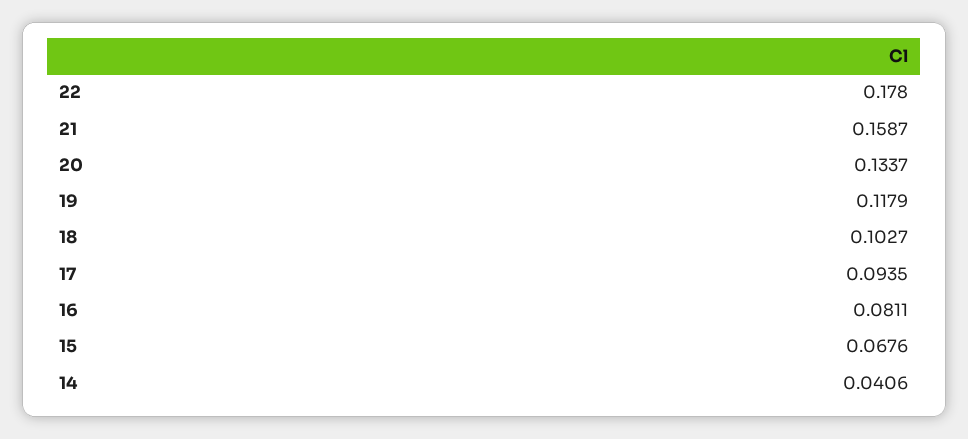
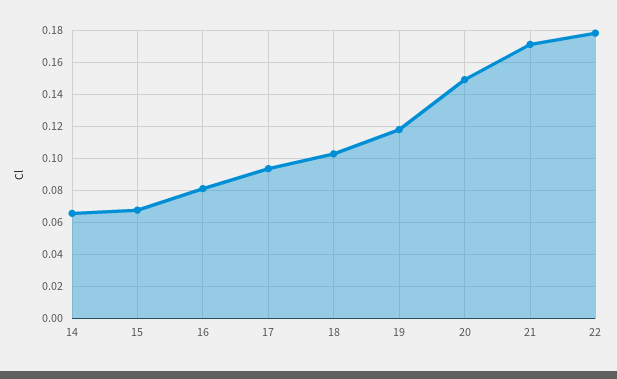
21: 0.1587 -> 0.17
20: 0.1337 -> 0.15
14: 0.0406 -> 0.065

